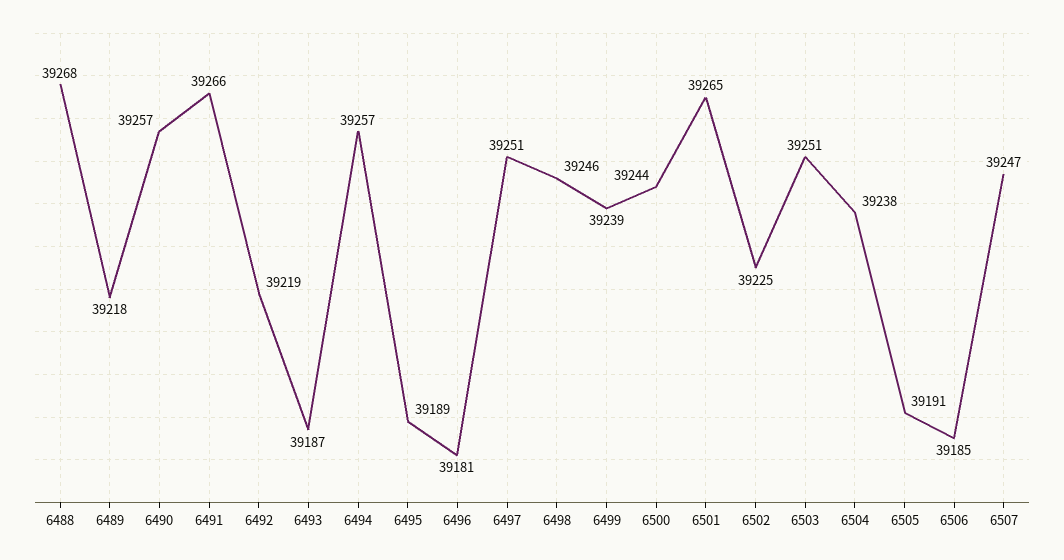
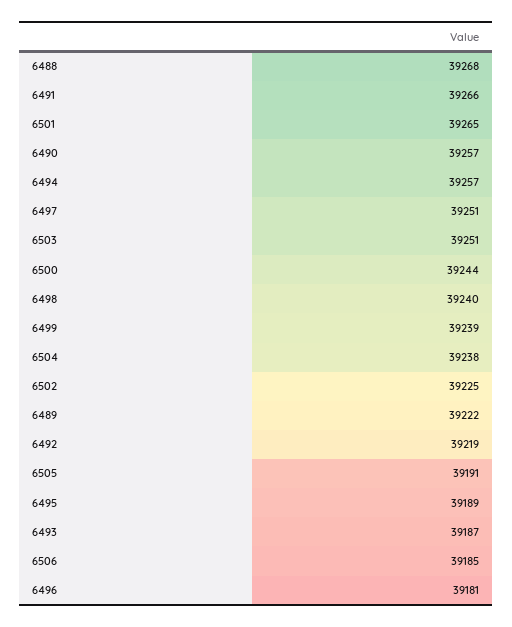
6489: 39218 -> 39222
6498: 39246 -> 39240
6507: 39247 -> none

